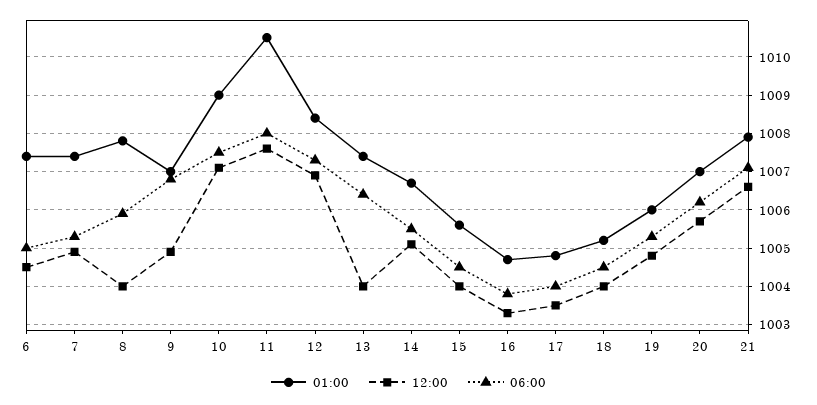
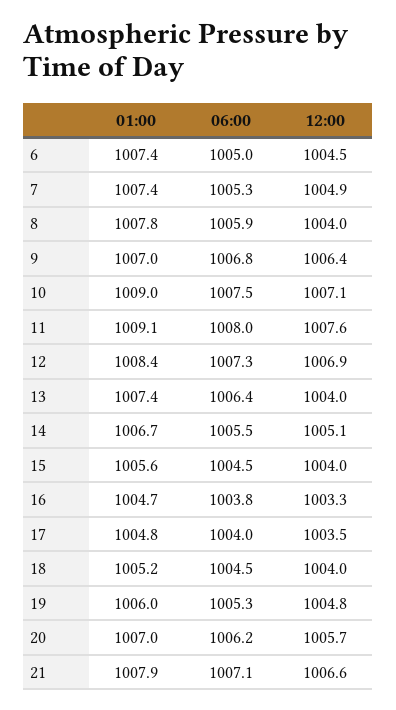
12:00, 9: 1005 -> 1006.4
01:00, 11: 1010.5 -> 1009.1

